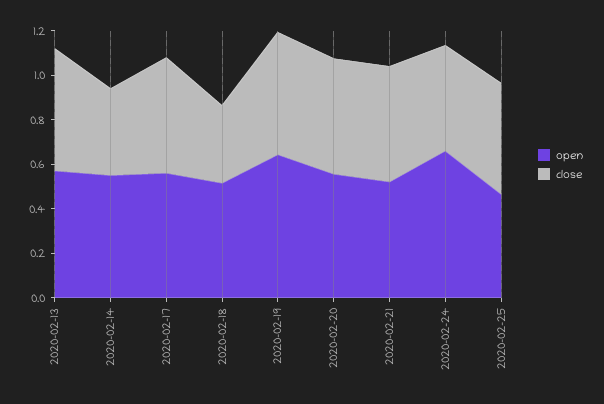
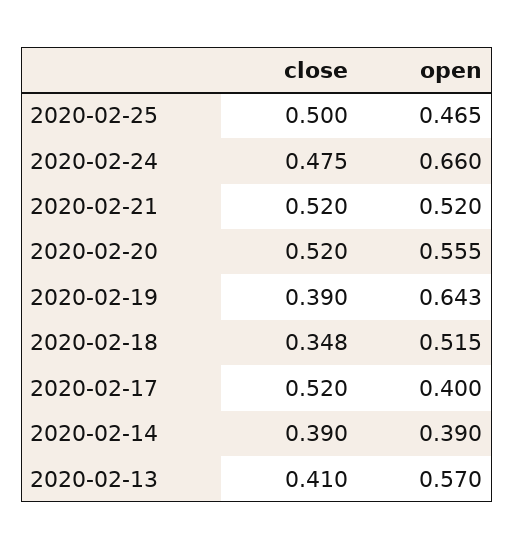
close, 2020-02-13: 0.55 -> 0.41
open, 2020-02-14: 0.55 -> 0.39
open, 2020-02-17: 0.55 -> 0.4
close, 2020-02-19: 0.55 -> 0.39

